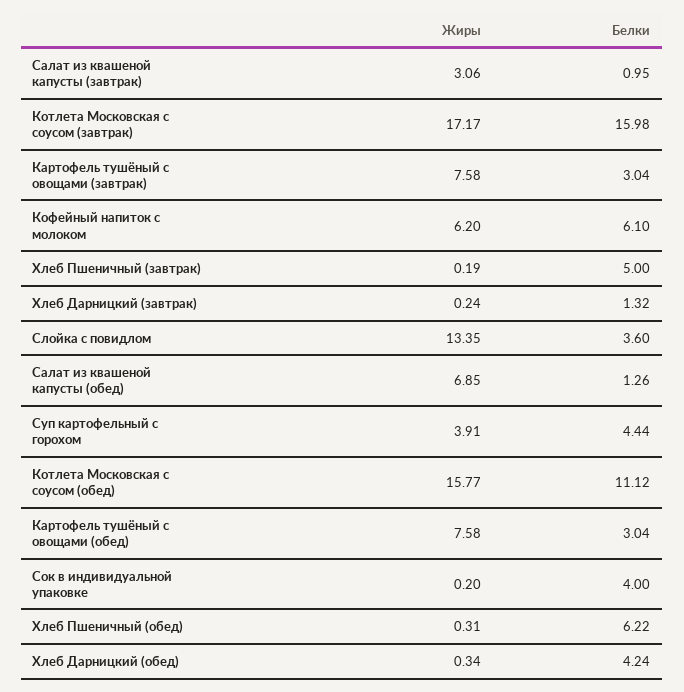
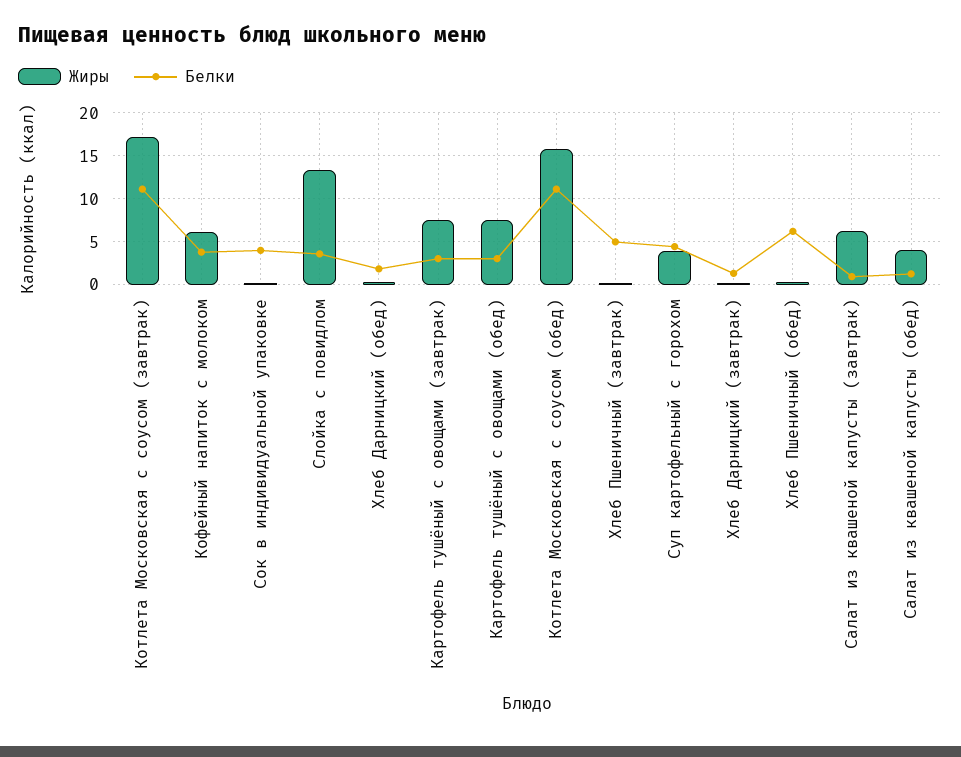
Жиры, Салат из квашеной капусты (завтрак): 3.06 -> 6
Белки, Котлета Московская с соусом (завтрак): 15.98 -> 11
Белки, Кофейный напиток с молоком: 6.1 -> 4
Жиры, Салат из квашеной капусты (обед): 6.85 -> 4
Белки, Хлеб Дарницкий (обед): 4.24 -> 2

